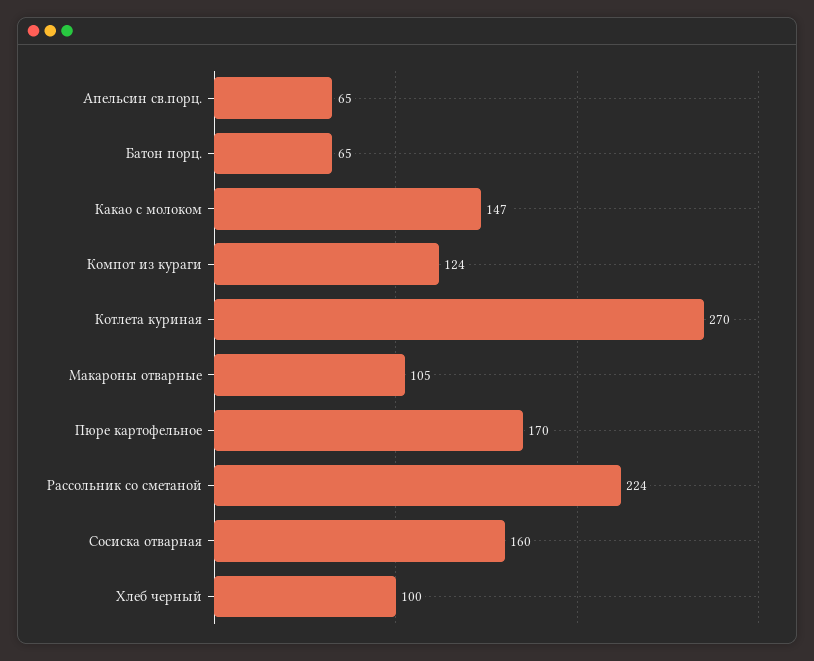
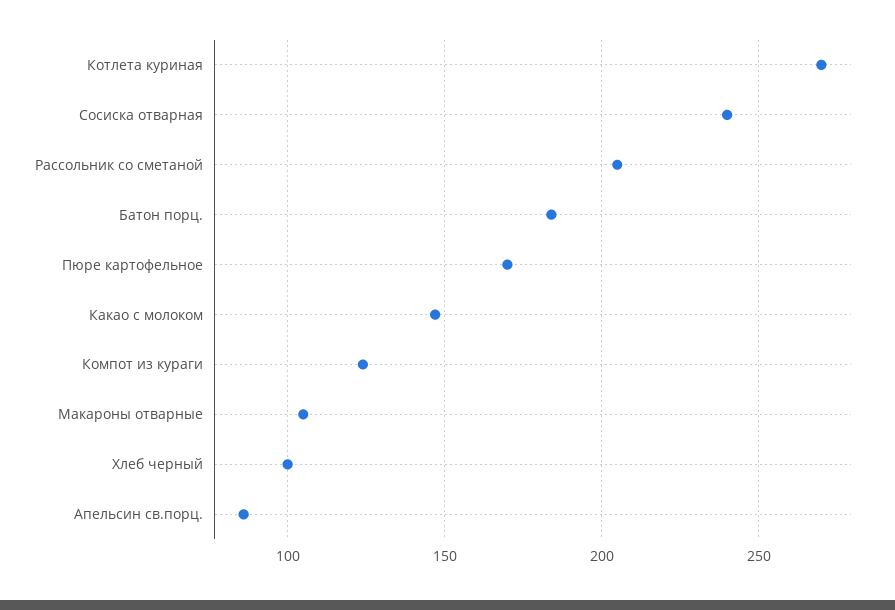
Апельсин св.порц.: 65 -> 85
Батон порц.: 65 -> 185
Рассольник со сметаной: 224 -> 205
Сосиска отварная: 160 -> 240

